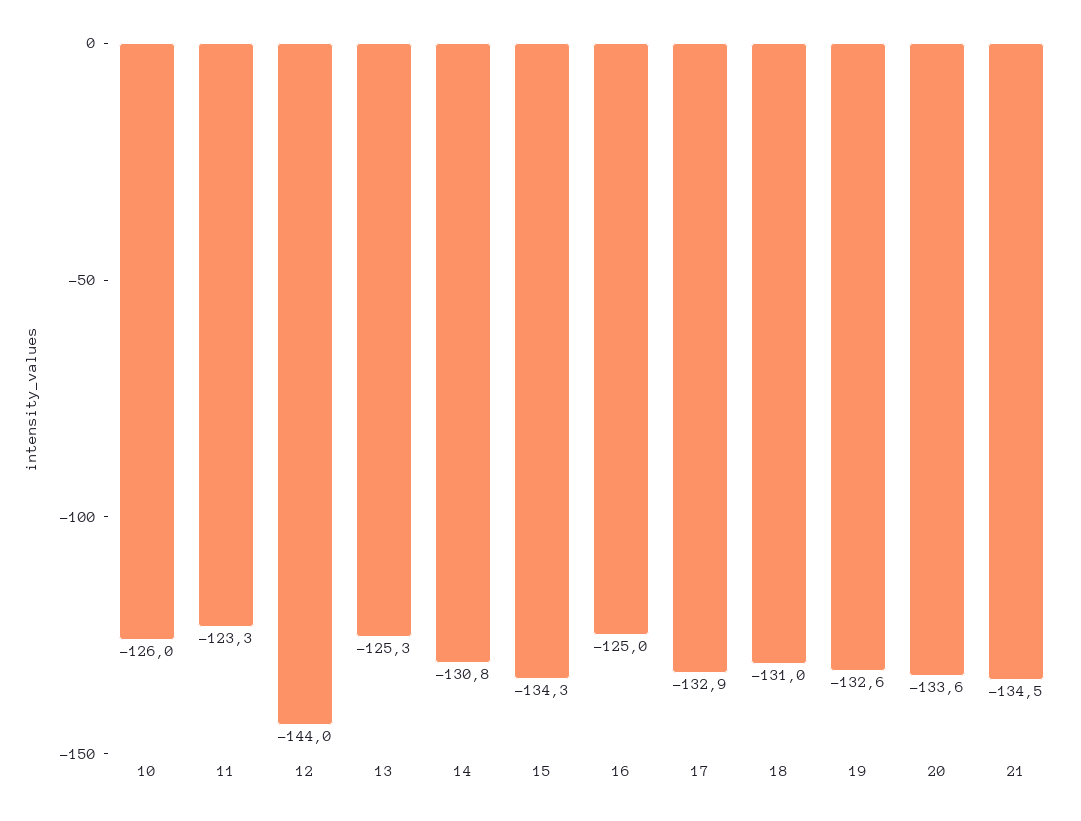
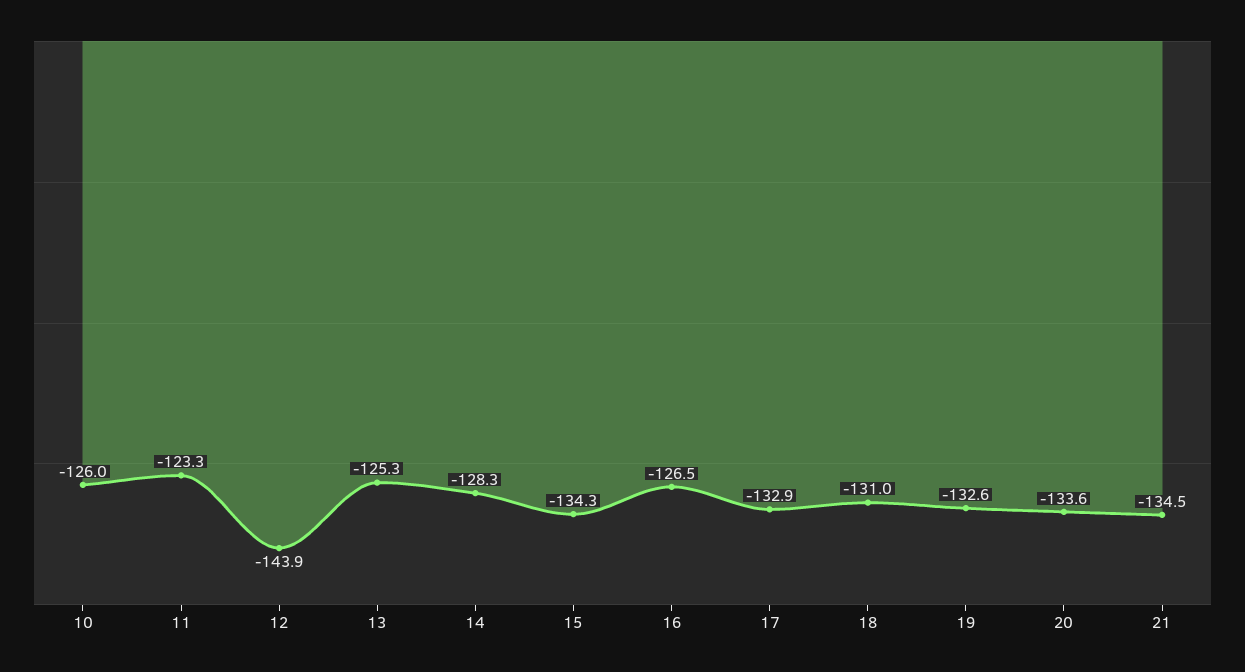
12: -144 -> -143.9
14: -130.8 -> -128.3
16: -125 -> -126.5

